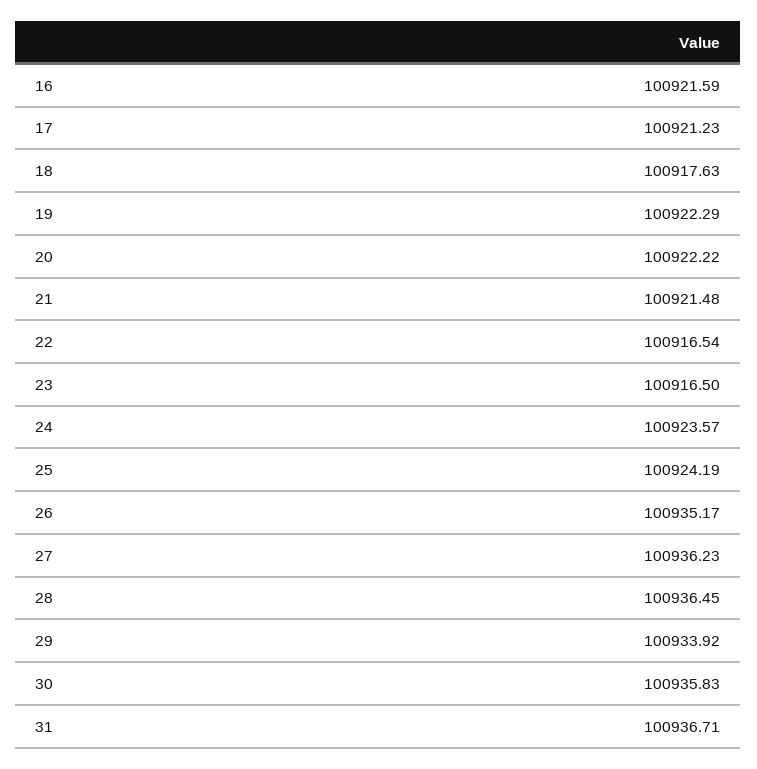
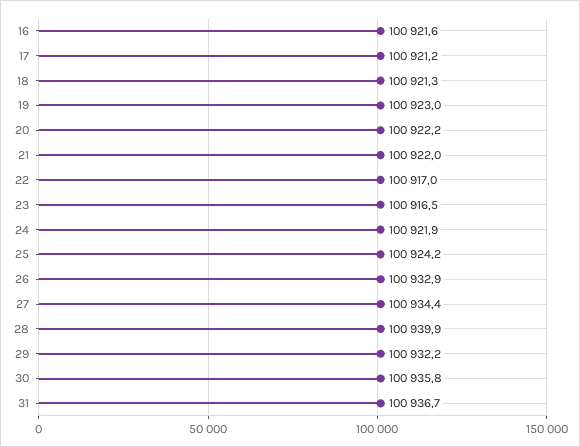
18: 100917.63 -> 100921.3
19: 100922.29 -> 100923
21: 100921.48 -> 100922
22: 100916.54 -> 100917
24: 100923.57 -> 100921.9
26: 100935.17 -> 100932.9
27: 100936.23 -> 100934.4
28: 100936.45 -> 100939.9
29: 100933.92 -> 100932.2

